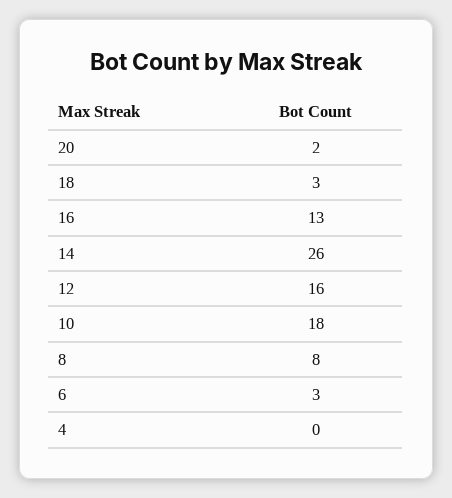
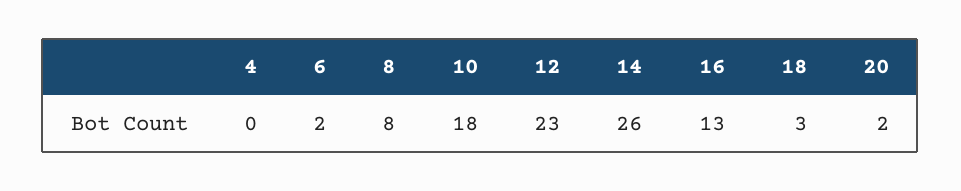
12: 16 -> 23
6: 3 -> 2

